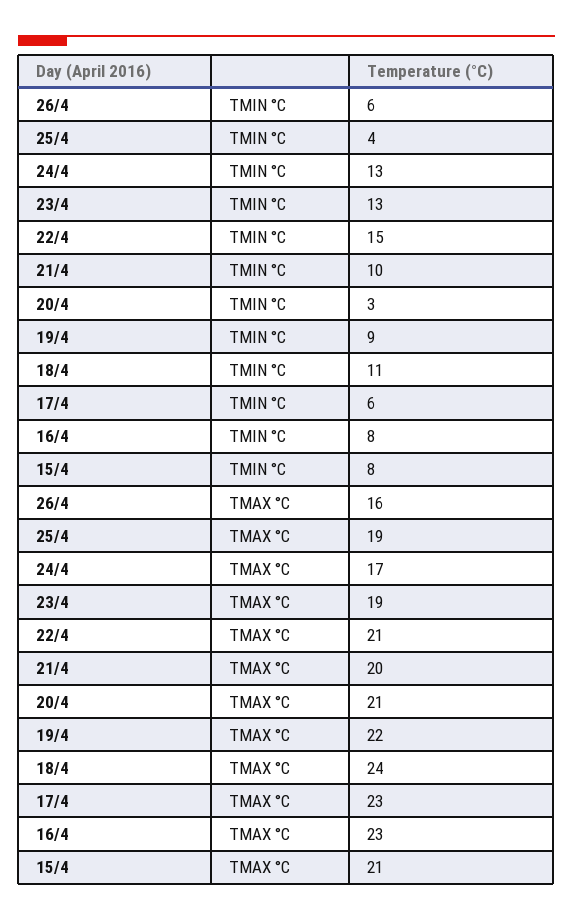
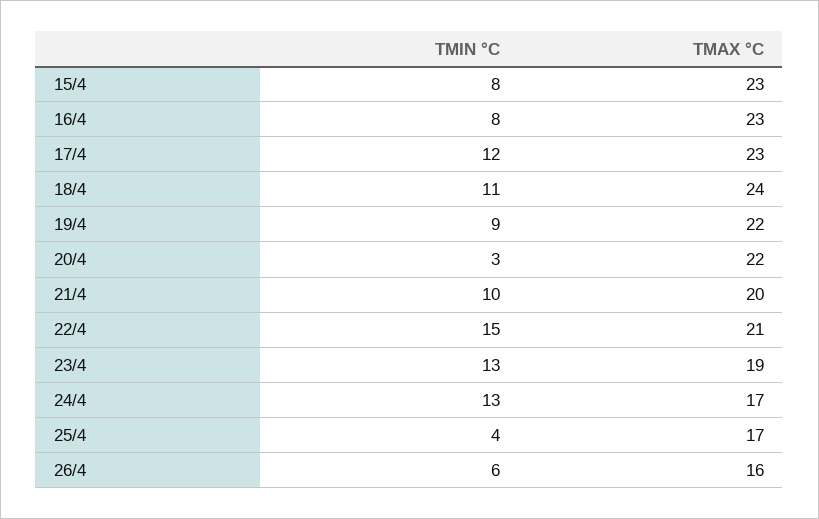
17/4, TMIN °C: 6 -> 12
25/4, TMAX °C: 19 -> 17
20/4, TMAX °C: 21 -> 22
15/4, TMAX °C: 21 -> 23

